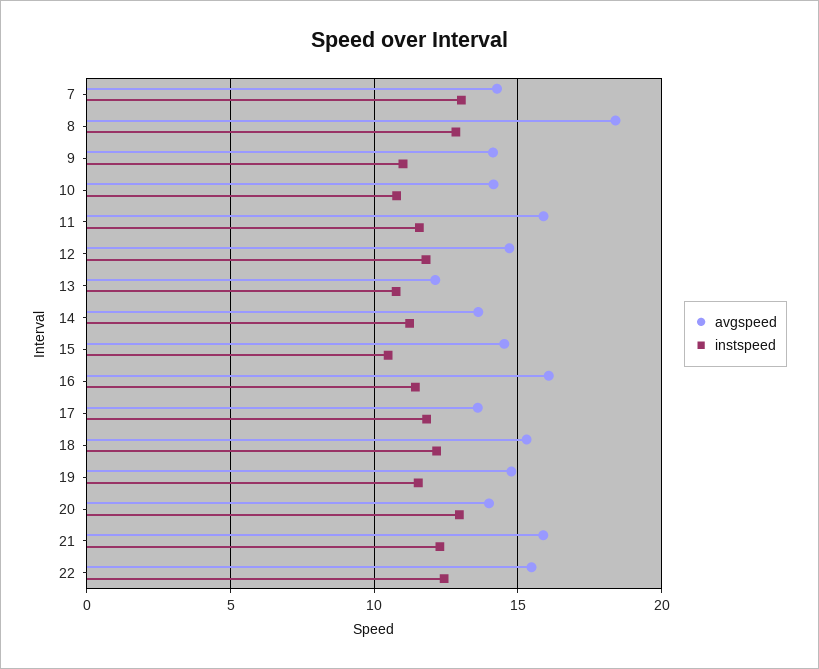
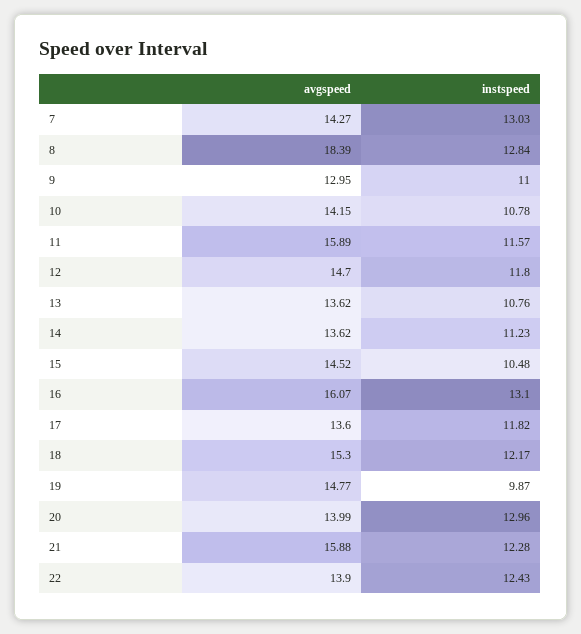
avgspeed, 9: 14 -> 12.95
avgspeed, 13: 12 -> 13.62
instspeed, 16: 11.5 -> 13.1
instspeed, 19: 11.5 -> 9.87
avgspeed, 22: 15.5 -> 13.9

